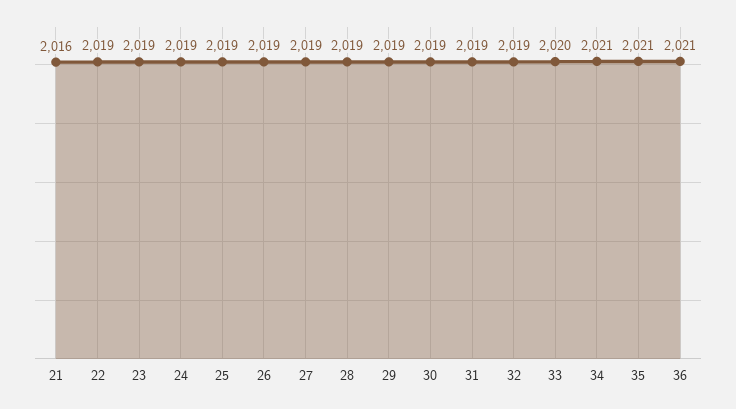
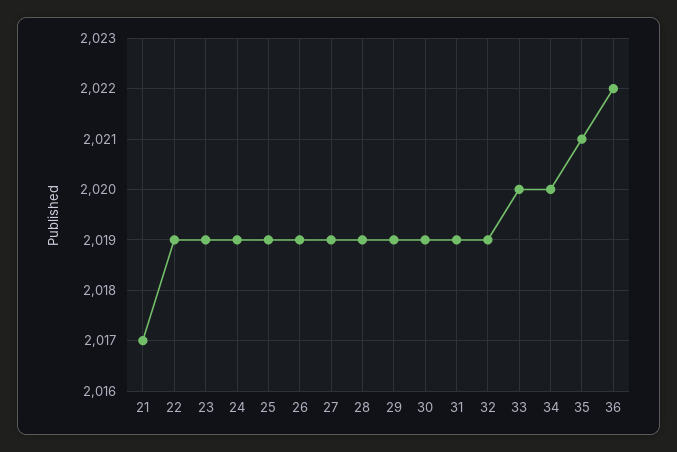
21: 2016 -> 2017
34: 2021 -> 2020
36: 2021 -> 2022

